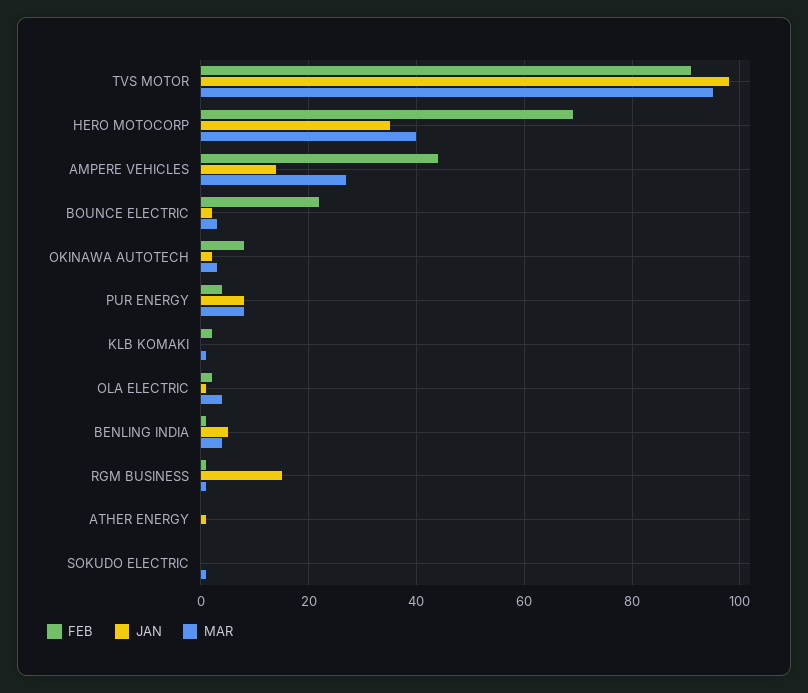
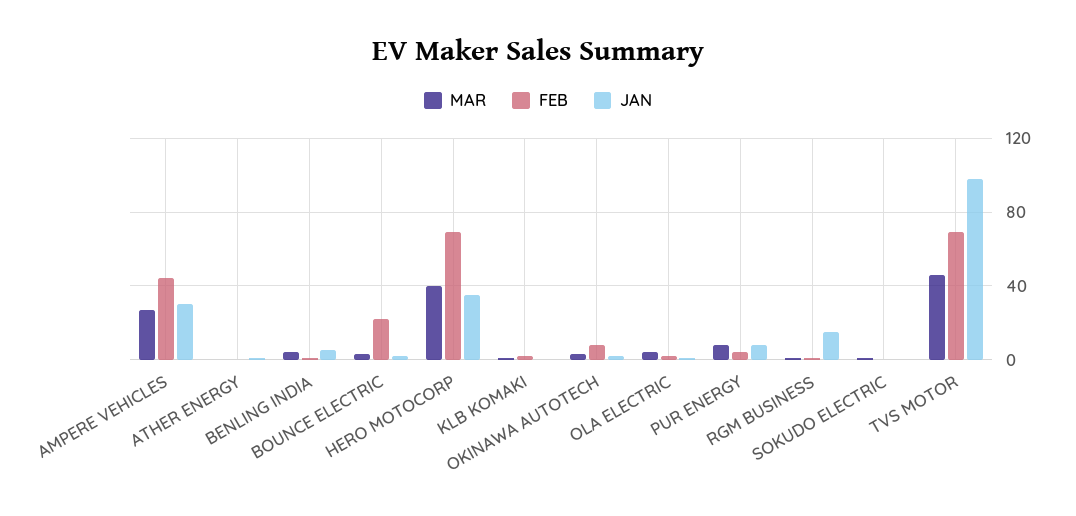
FEB, TVS MOTOR: 90 -> 70
MAR, TVS MOTOR: 95 -> 45
JAN, AMPERE VEHICLES: 15 -> 30

